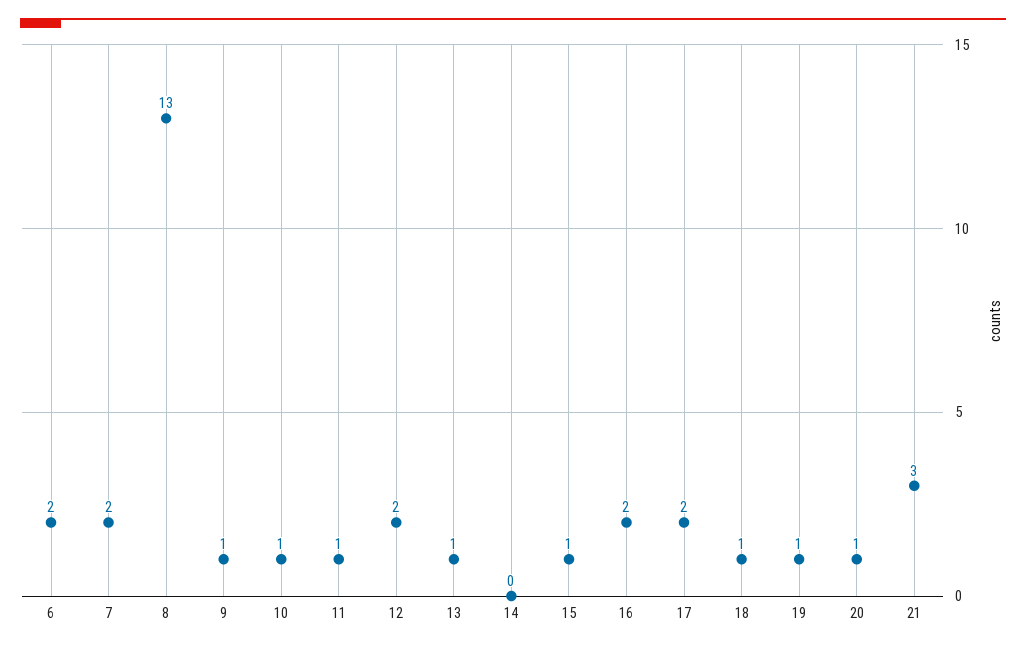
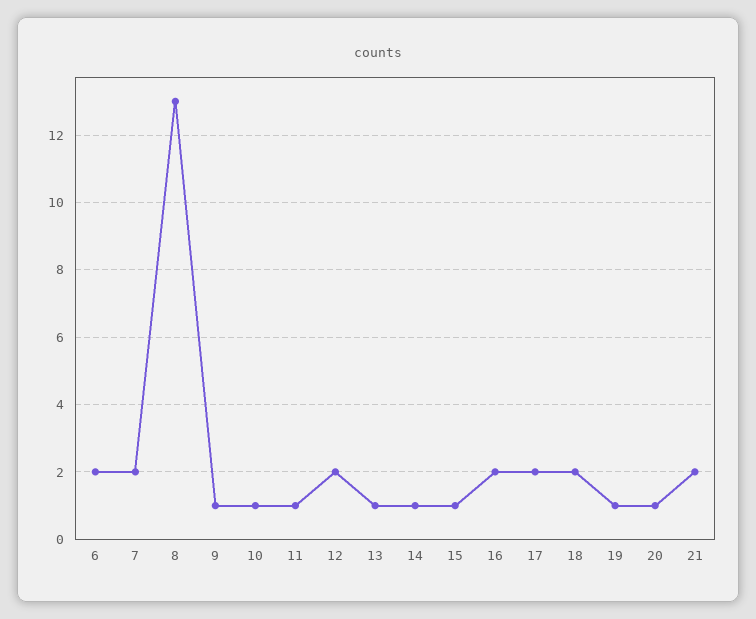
14: 0 -> 1
18: 1 -> 2
21: 3 -> 2

